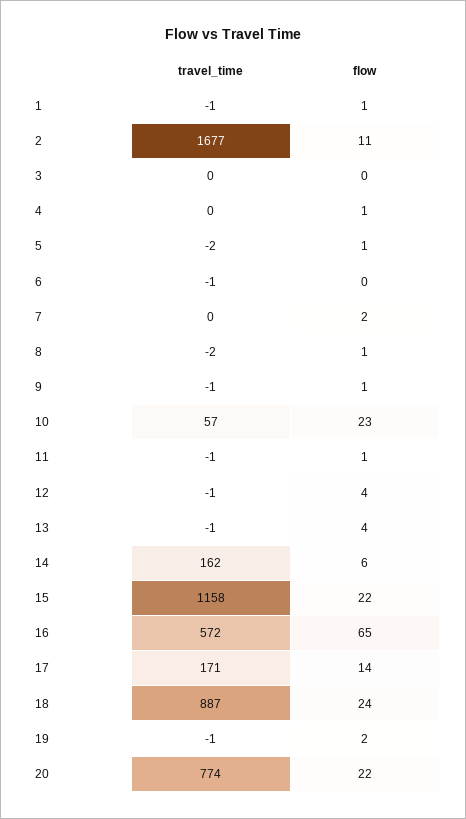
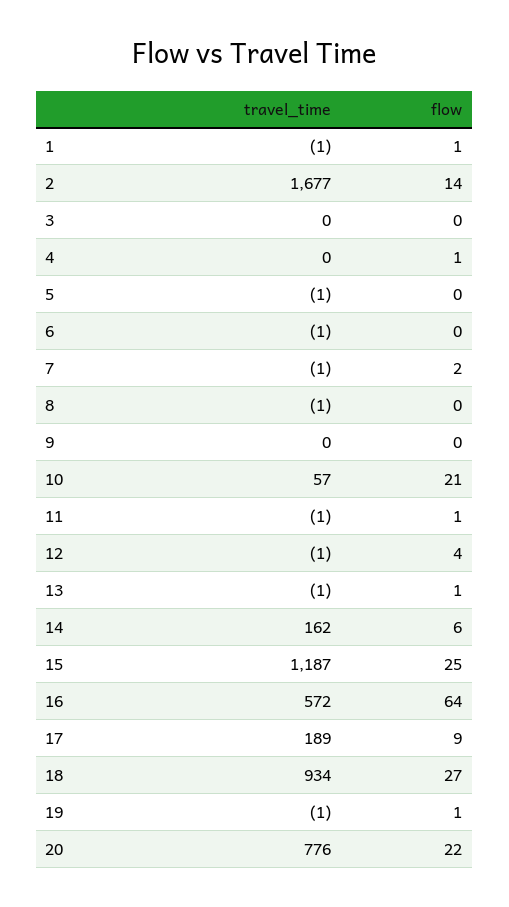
flow, 2: 11 -> 14
travel_time, 5: -2 -> -1
flow, 5: 1 -> 0
travel_time, 7: 0 -> -1
travel_time, 8: -2 -> -1
flow, 8: 1 -> 0
travel_time, 9: -1 -> 0
flow, 9: 1 -> 0
flow, 10: 23 -> 21
flow, 13: 4 -> 1
travel_time, 15: 1158 -> 1187
flow, 15: 22 -> 25
flow, 16: 65 -> 64
travel_time, 17: 171 -> 189
flow, 17: 14 -> 9
travel_time, 18: 887 -> 934
flow, 18: 24 -> 27
flow, 19: 2 -> 1
travel_time, 20: 774 -> 776

